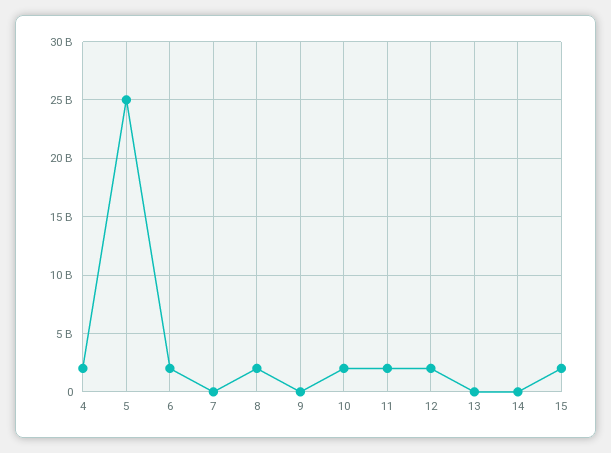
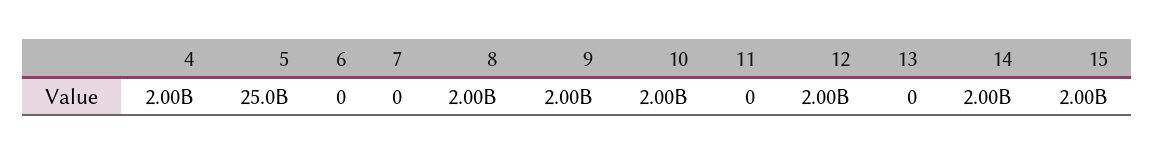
6: 2000000000 -> 0
9: 0 -> 2000000000
11: 2000000000 -> 0
14: 0 -> 2000000000

